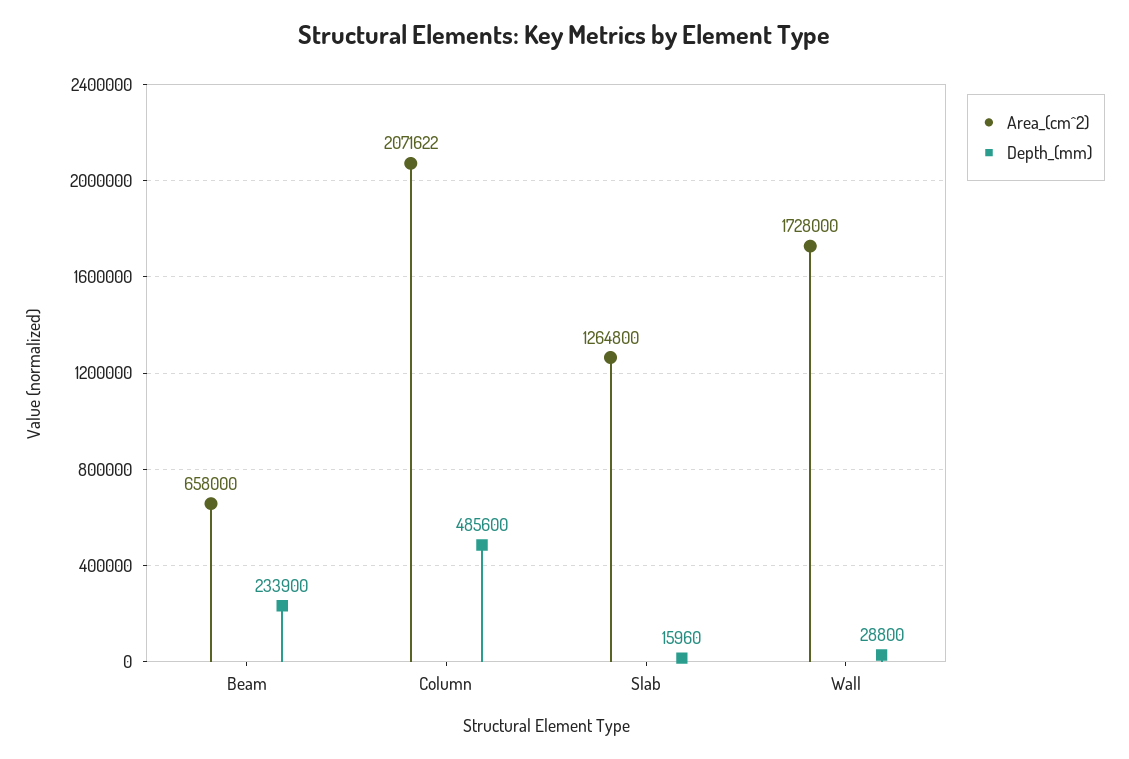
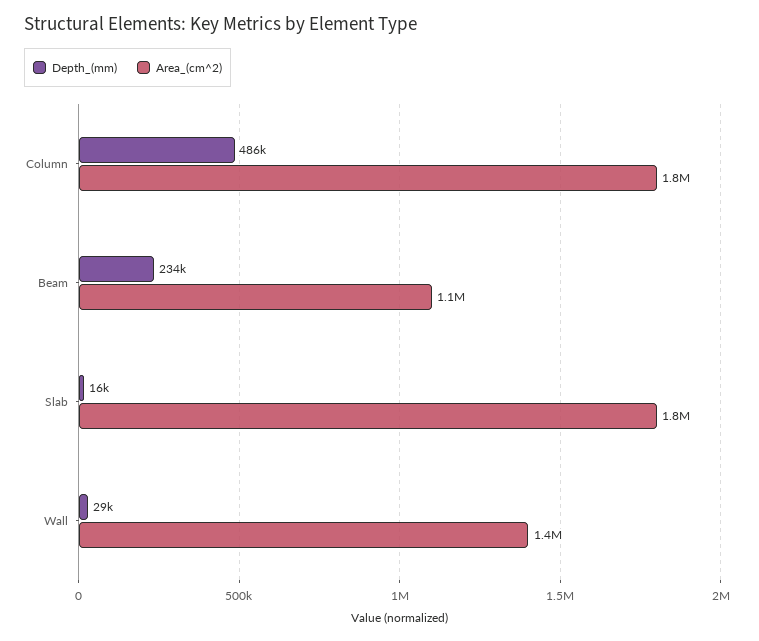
Area_(cm^2), Beam: 658000 -> 1100000
Area_(cm^2), Column: 2071622 -> 1800000
Area_(cm^2), Slab: 1264800 -> 1800000
Area_(cm^2), Wall: 1728000 -> 1400000

